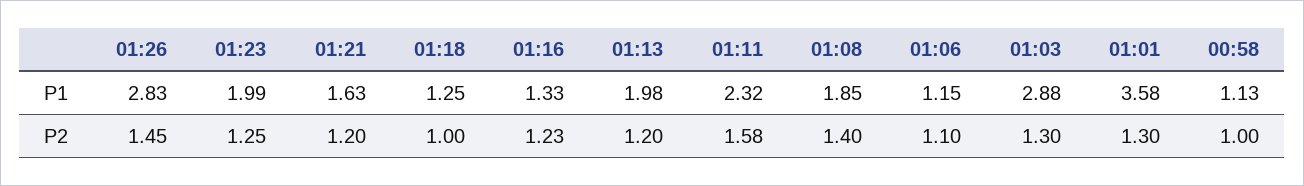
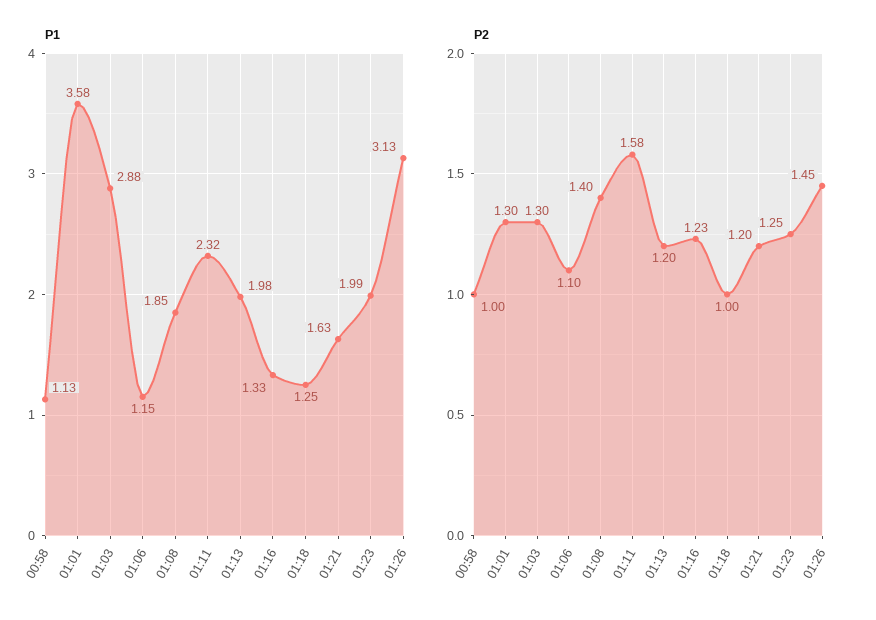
P1, 01:26: 2.83 -> 3.13

